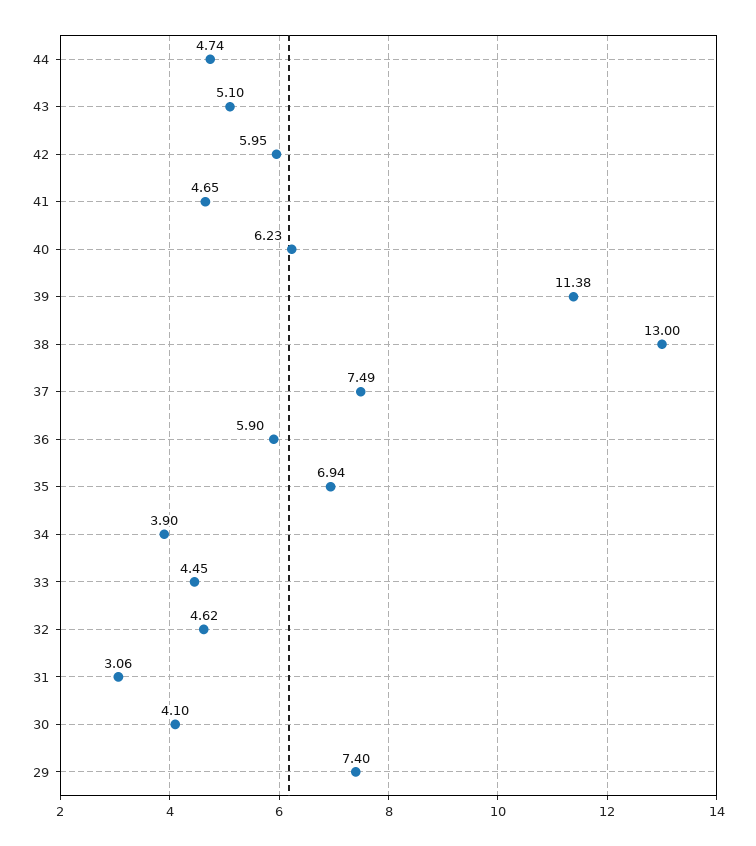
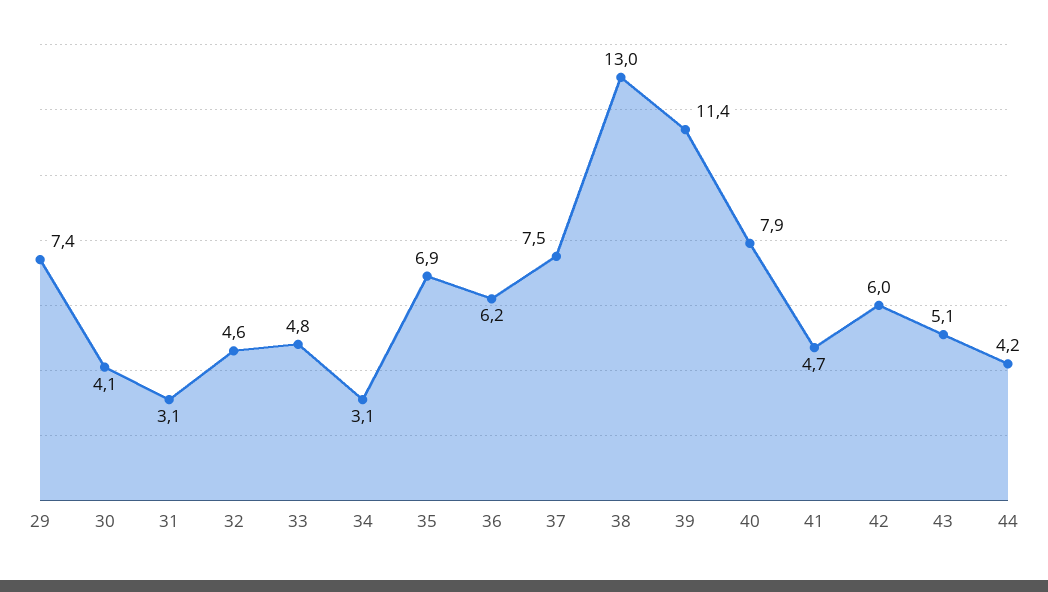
44: 4.74 -> 4.2
40: 6.23 -> 7.9
36: 5.9 -> 6.2
34: 3.9 -> 3.1
33: 4.45 -> 4.8

